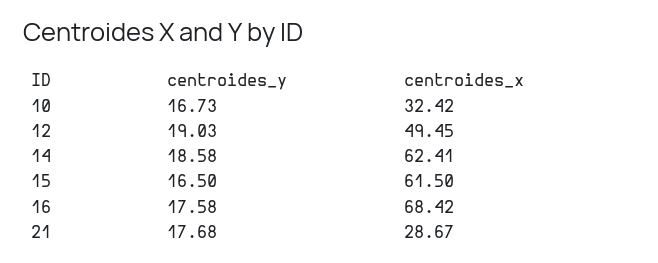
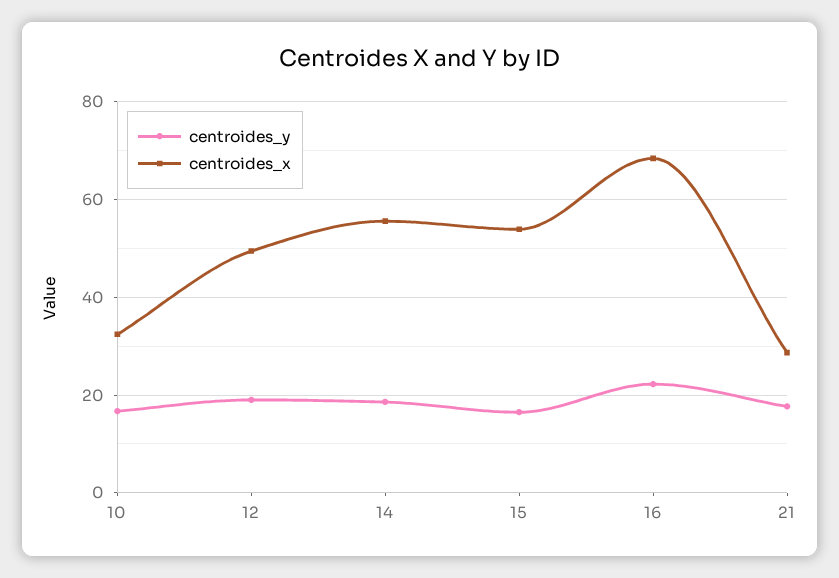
centroides_x, 14: 62.41 -> 56
centroides_x, 15: 61.5 -> 54
centroides_y, 16: 17.58 -> 22

